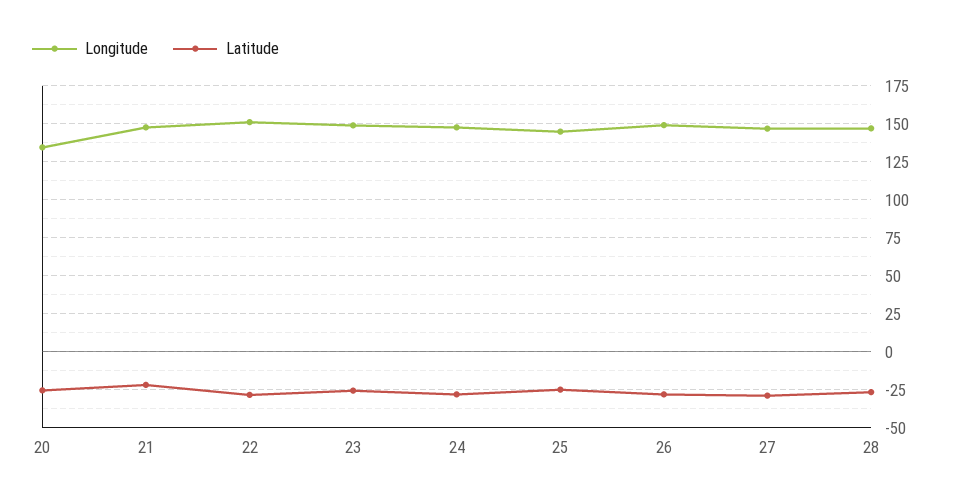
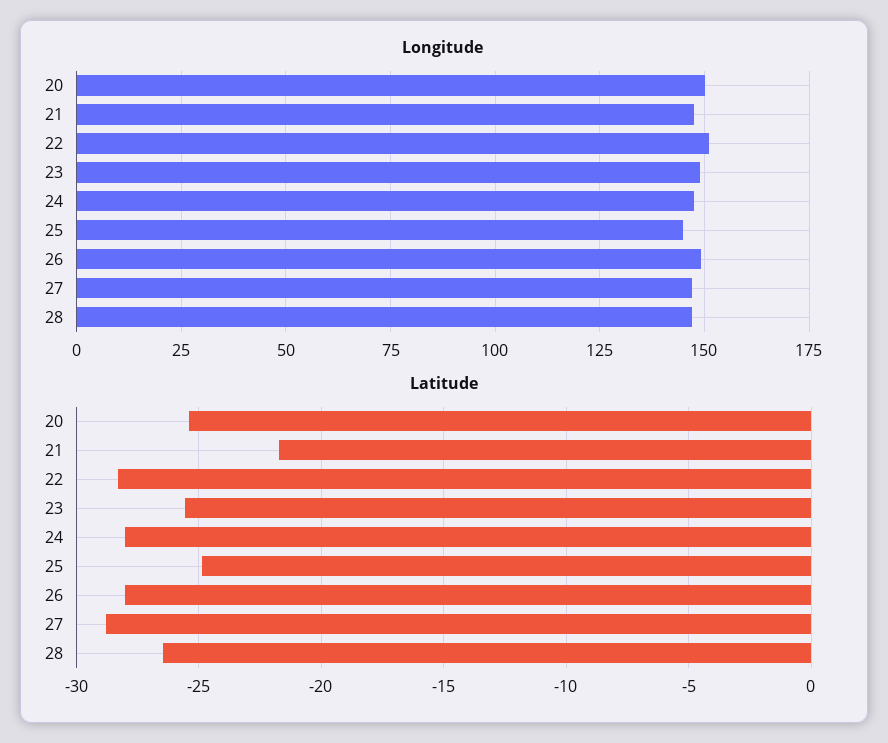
Longitude, 20: 135 -> 150

